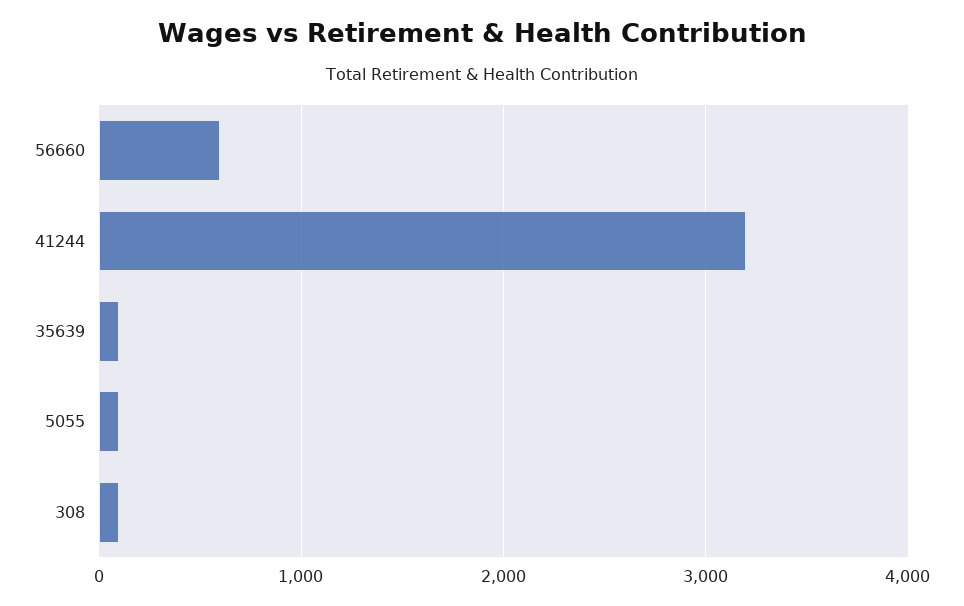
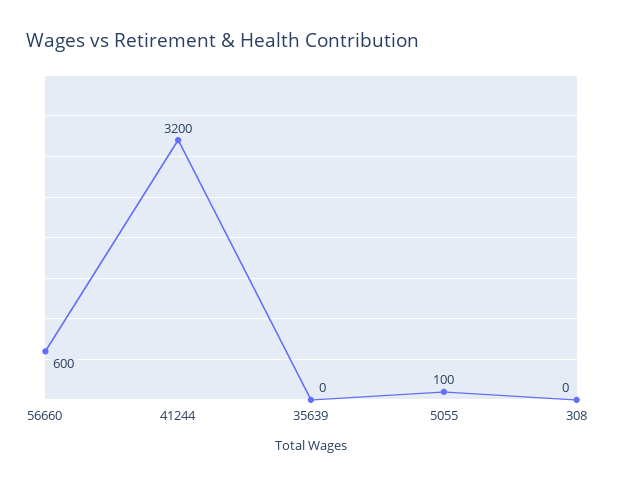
35639: 100 -> 0
308: 100 -> 0

